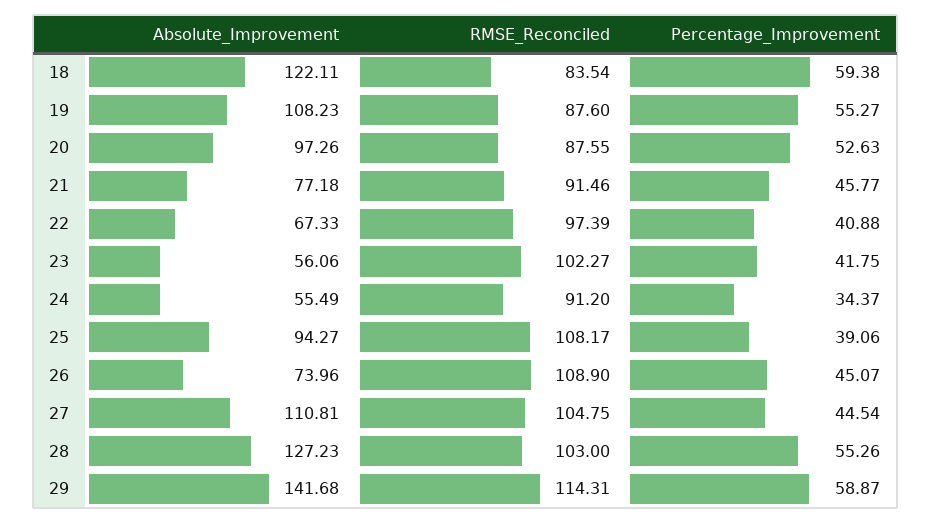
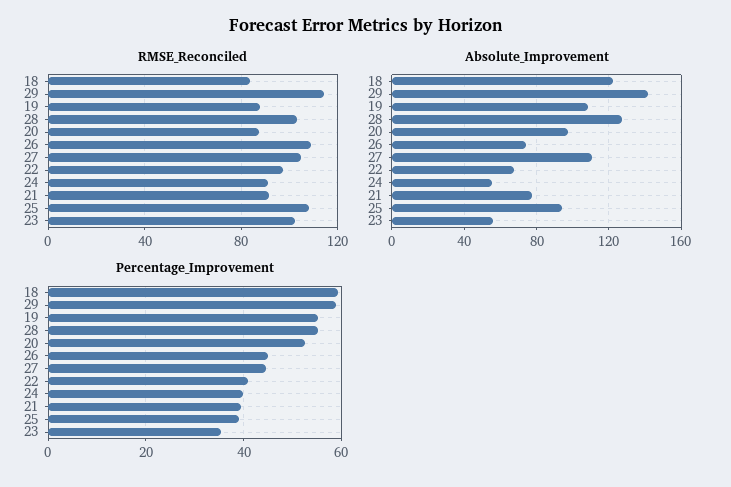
Percentage_Improvement, 21: 45.77 -> 40
Percentage_Improvement, 23: 41.75 -> 36
Percentage_Improvement, 24: 34.37 -> 40

